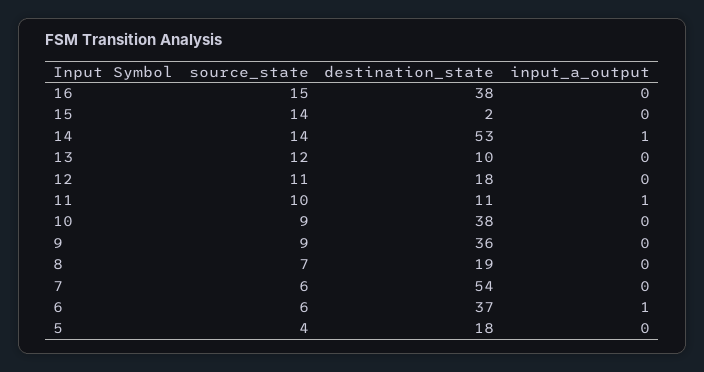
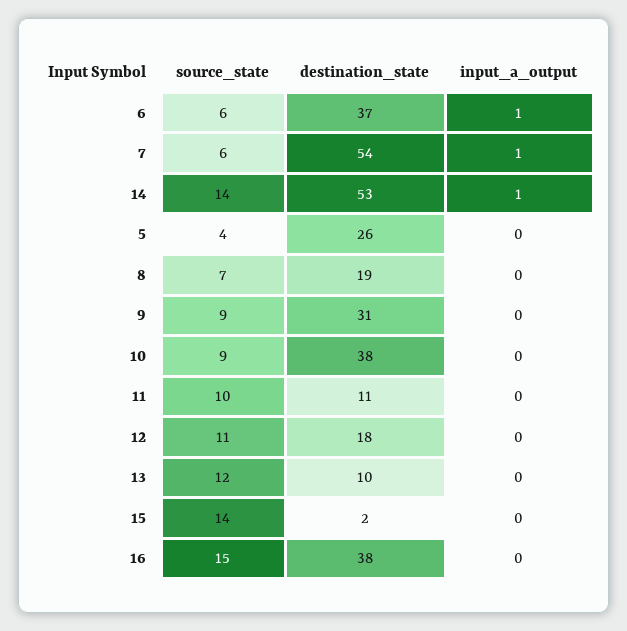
input_a_output, 11: 1 -> 0
destination_state, 9: 36 -> 31
input_a_output, 7: 0 -> 1
destination_state, 5: 18 -> 26

